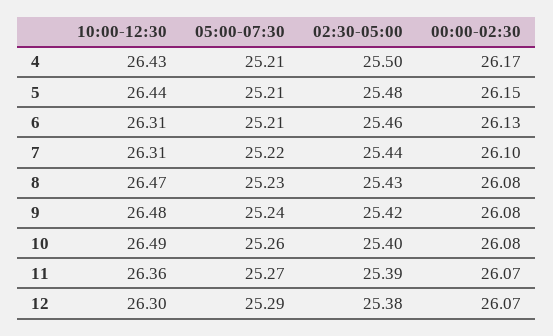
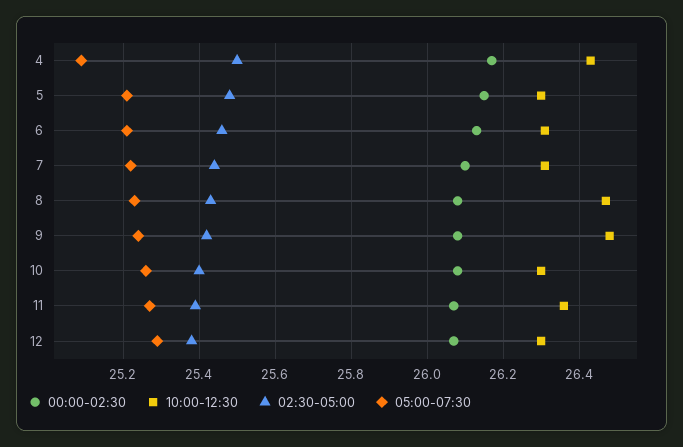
05:00-07:30, 4: 25.21 -> 25.1
10:00-12:30, 5: 26.44 -> 26.3
10:00-12:30, 10: 26.49 -> 26.3

